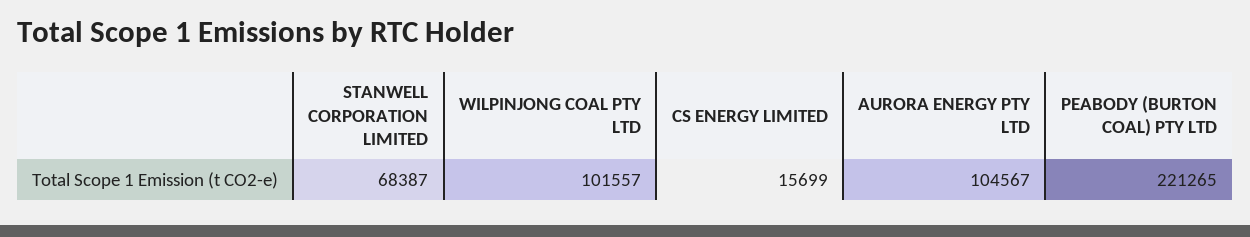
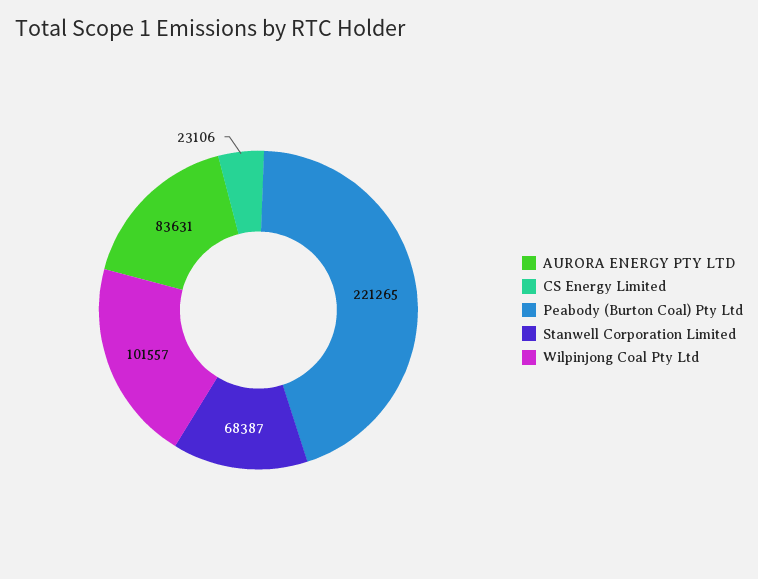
CS ENERGY LIMITED: 15699 -> 23106
AURORA ENERGY PTY LTD: 104567 -> 83631

